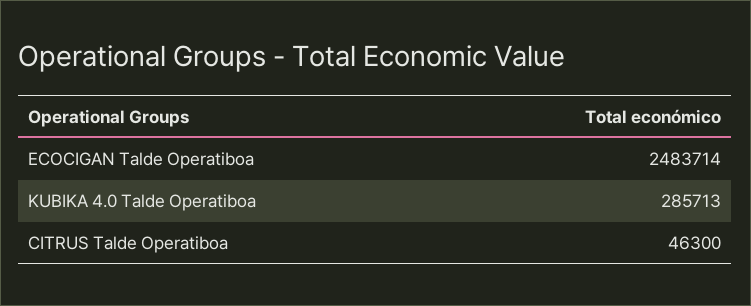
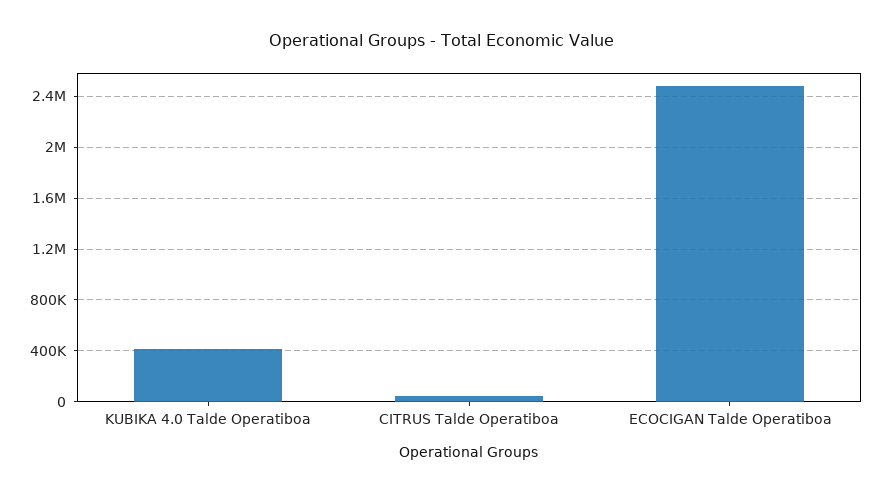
KUBIKA 4.0 Talde Operatiboa: 285713 -> 400000

